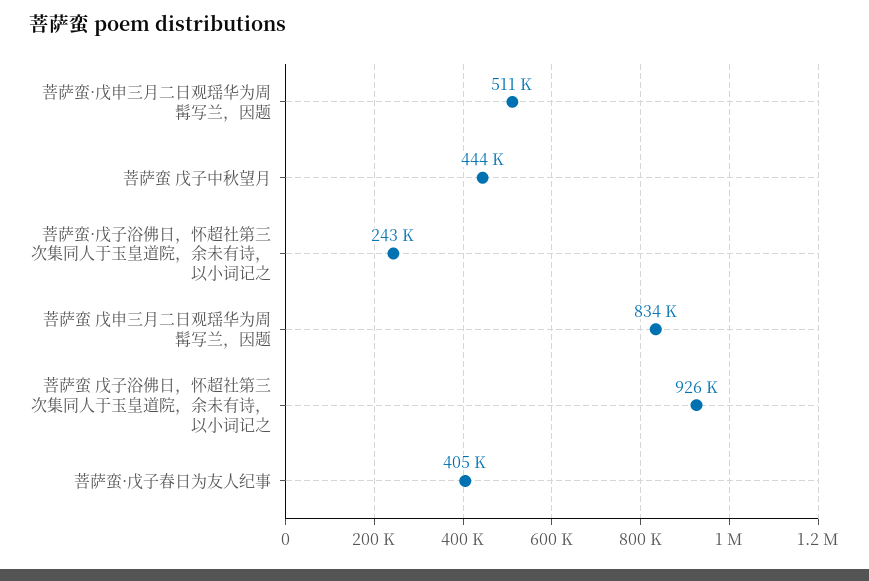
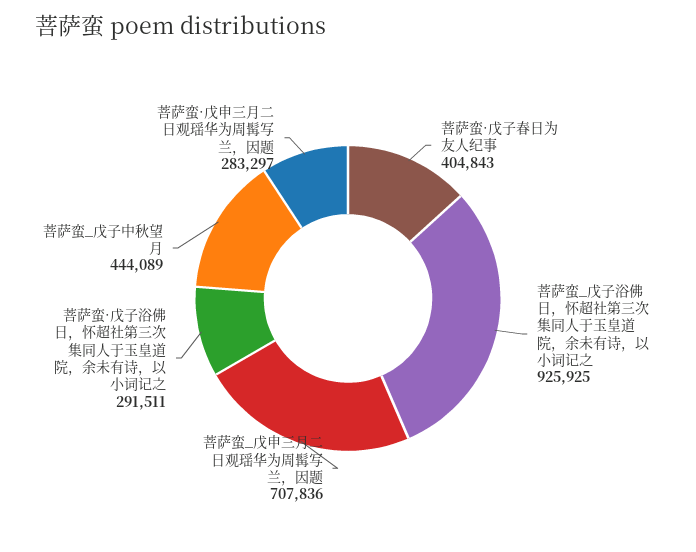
菩萨蛮·戊申三月二日观瑶华为周髯写兰，因题: 511000 -> 283297
菩萨蛮·戊子浴佛日，怀超社第三次集同人于玉皇道院，余未有诗，以小词记之: 243000 -> 291511
菩萨蛮 戊申三月二日观瑶华为周髯写兰，因题: 834000 -> 707836

